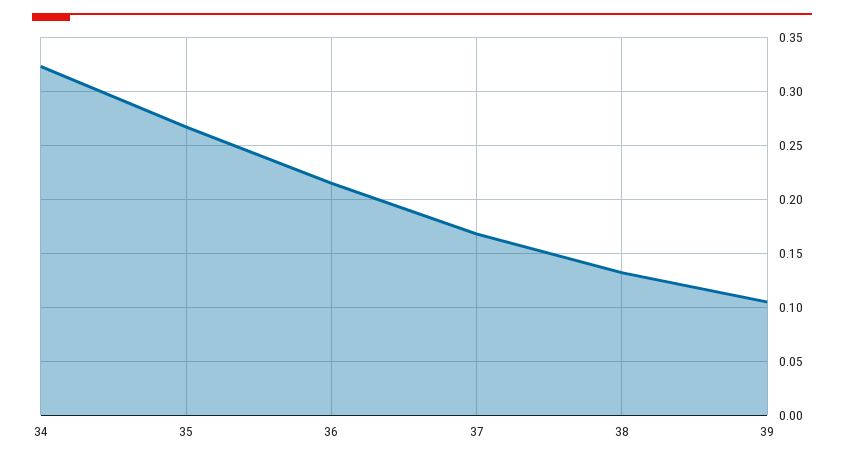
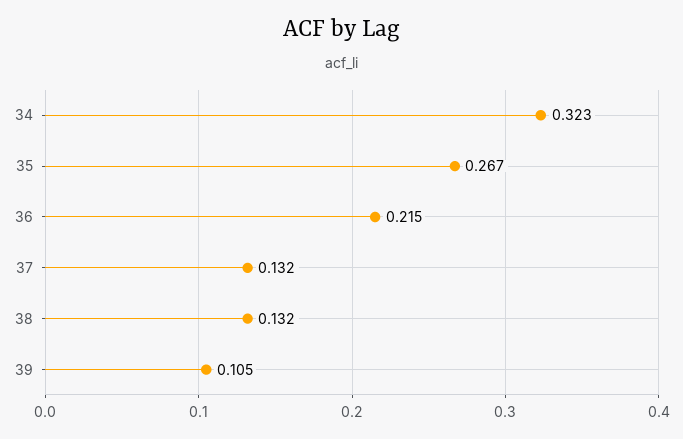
37: 0.17 -> 0.132

